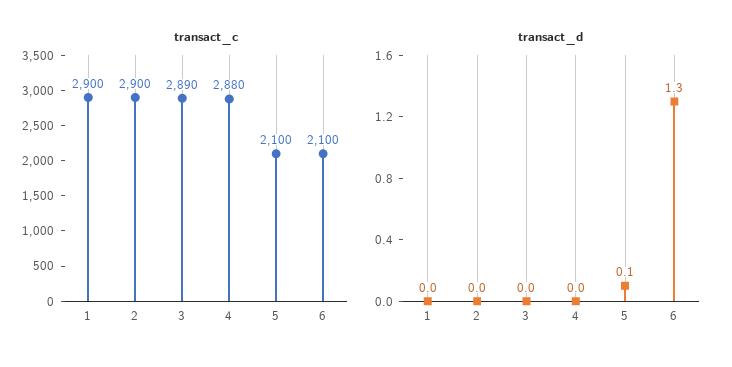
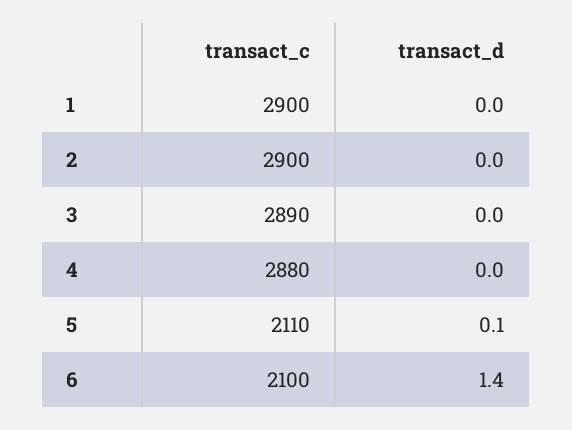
transact_c, 5: 2100 -> 2110
transact_d, 6: 1.3 -> 1.4

